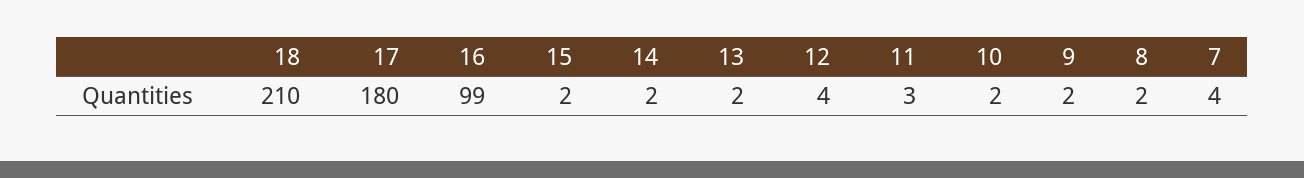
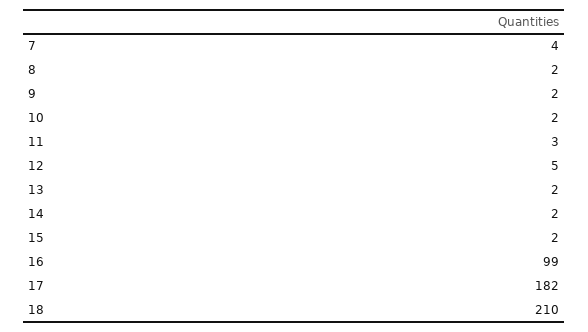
17: 180 -> 182
12: 4 -> 5

